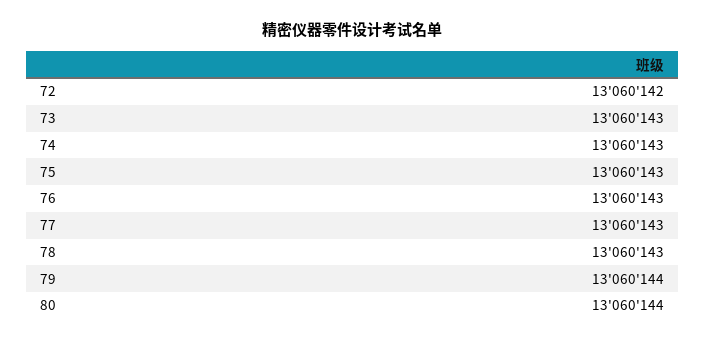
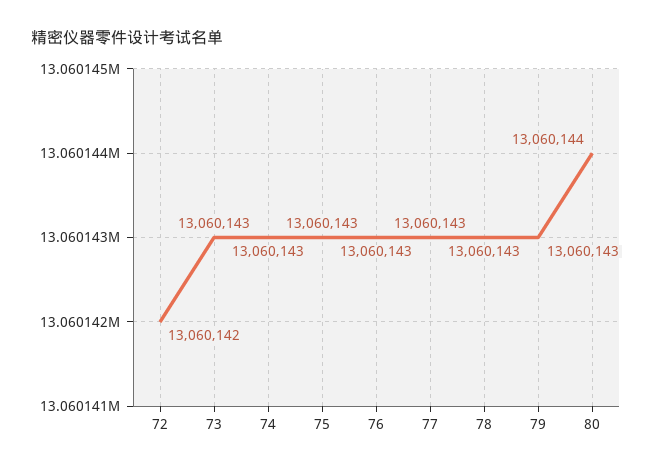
79: 13060144 -> 13060143

